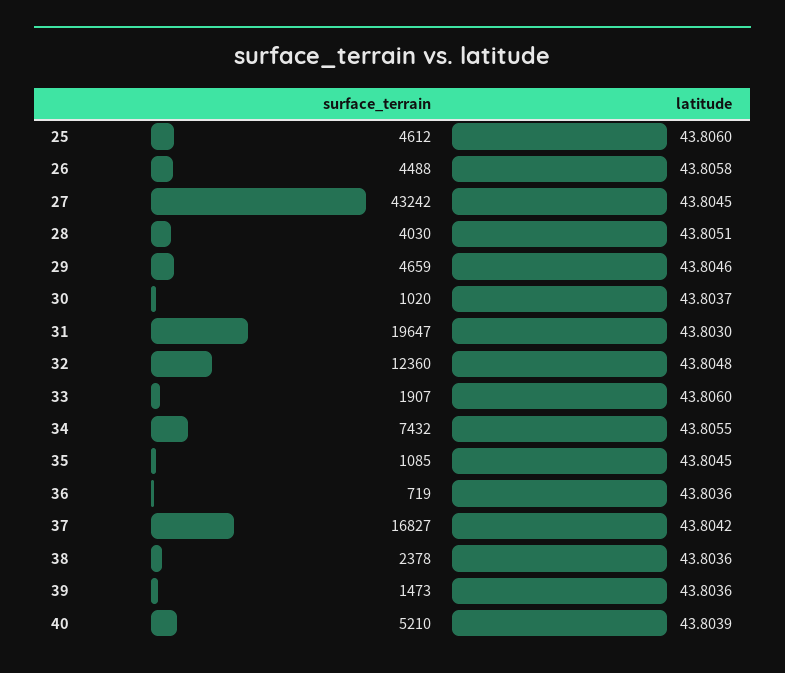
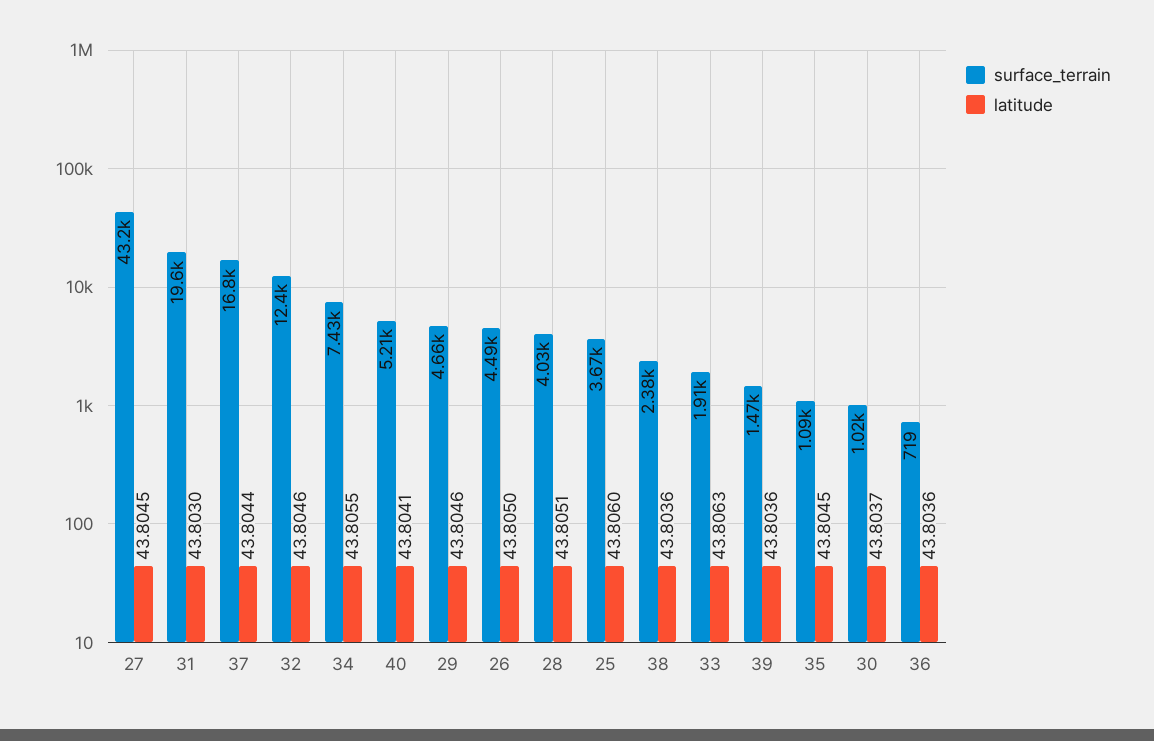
surface_terrain, 25: 4612 -> 3670
latitude, 26: 43.8058 -> 43.805
latitude, 32: 43.8048 -> 43.8046
latitude, 33: 43.806 -> 43.8063
latitude, 37: 43.8042 -> 43.8044
latitude, 40: 43.8039 -> 43.8041

